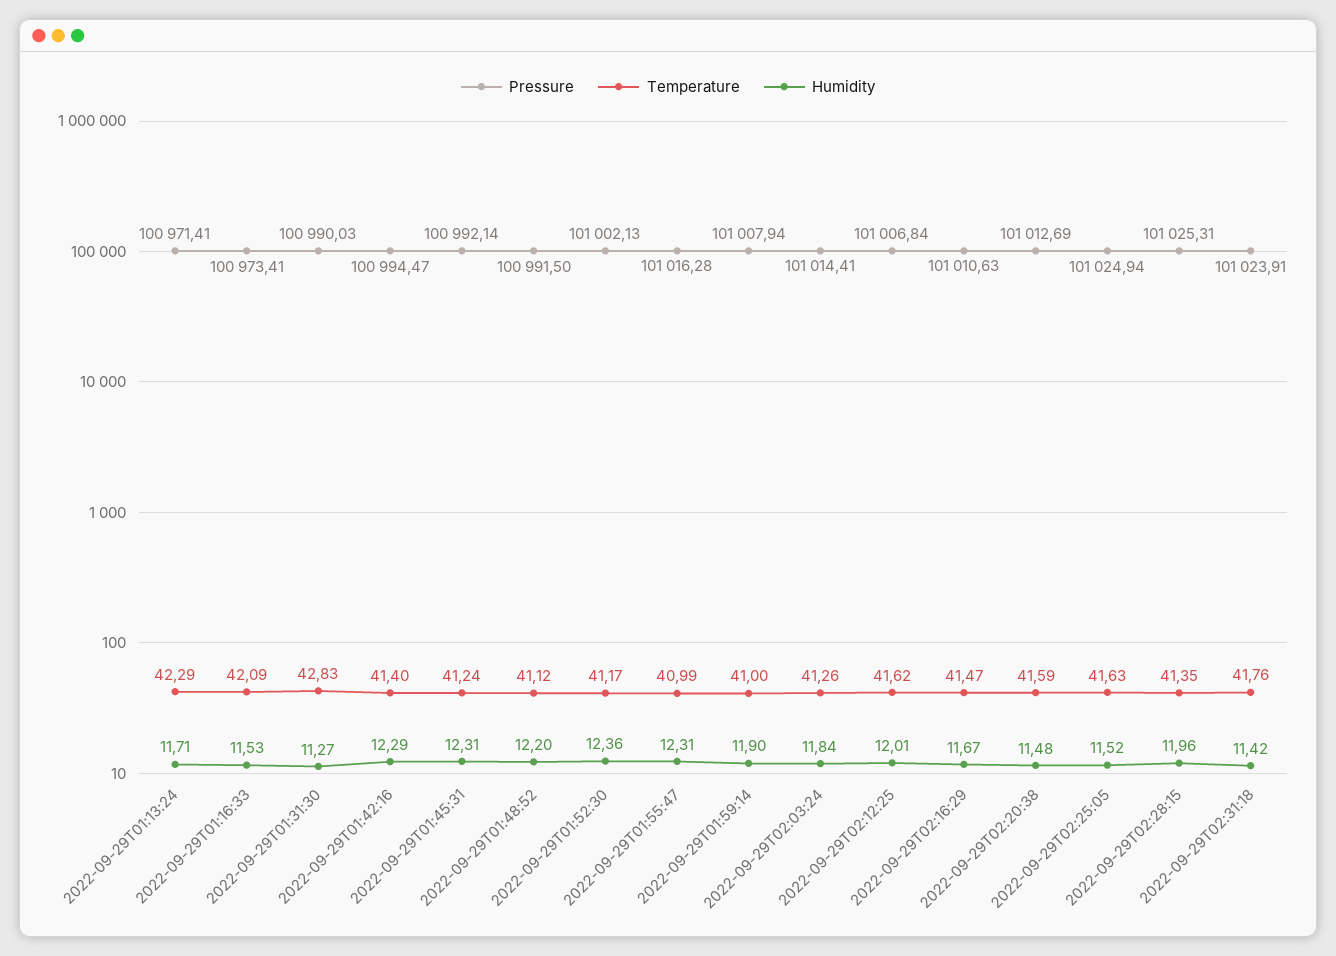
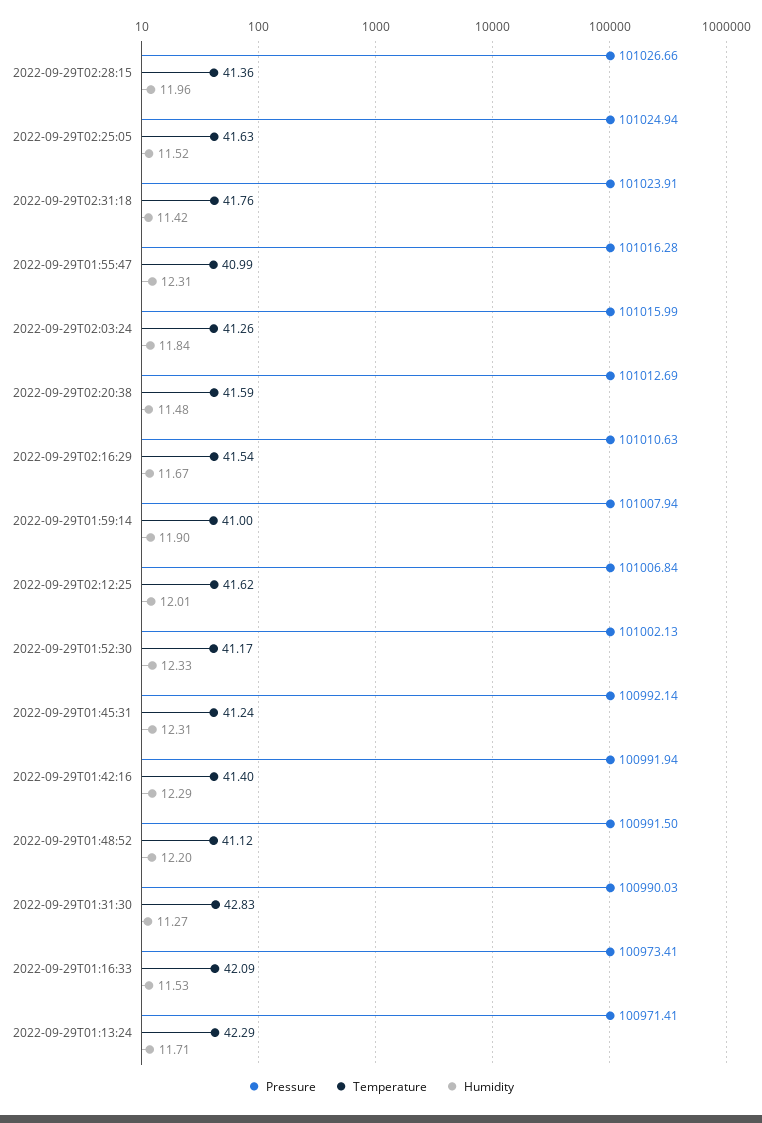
Pressure, 2022-09-29T01:42:16: 100994.47 -> 100991.94
Humidity, 2022-09-29T01:52:30: 12.36 -> 12.33
Pressure, 2022-09-29T02:03:24: 101014.41 -> 101015.99
Temperature, 2022-09-29T02:16:29: 41.47 -> 41.54
Pressure, 2022-09-29T02:28:15: 101025.31 -> 101026.66
Temperature, 2022-09-29T02:28:15: 41.35 -> 41.36

